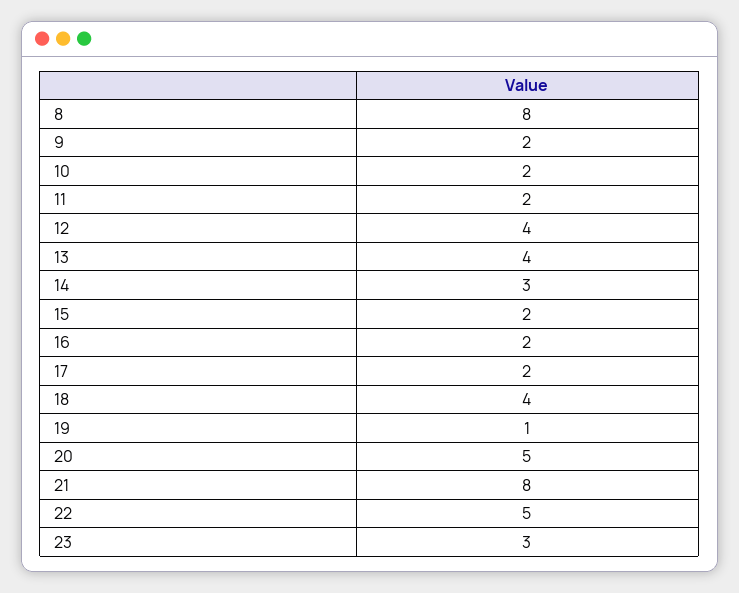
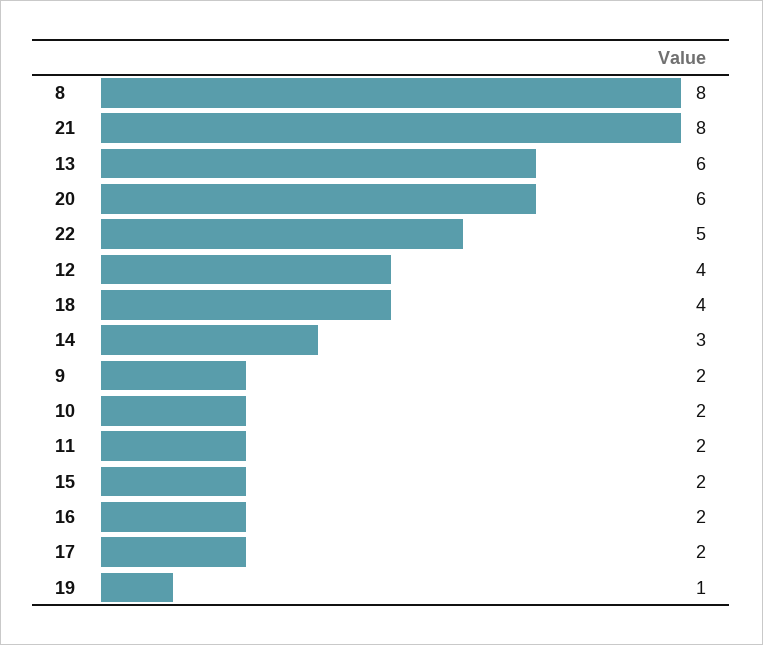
13: 4 -> 6
20: 5 -> 6
23: 3 -> none

